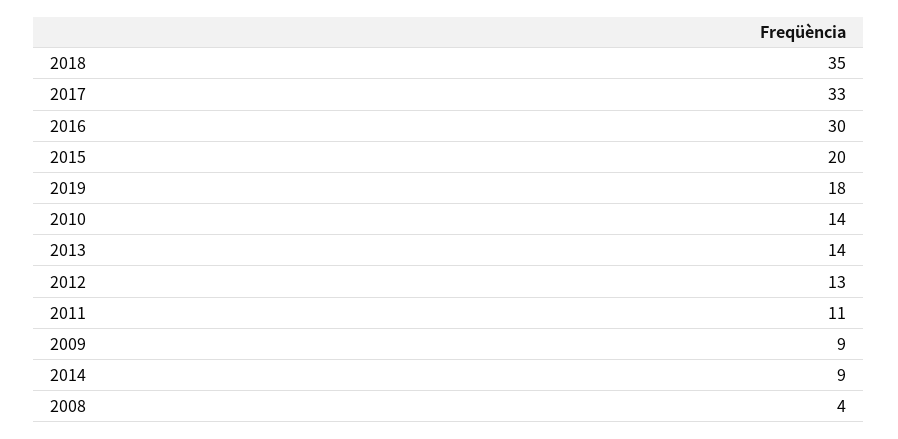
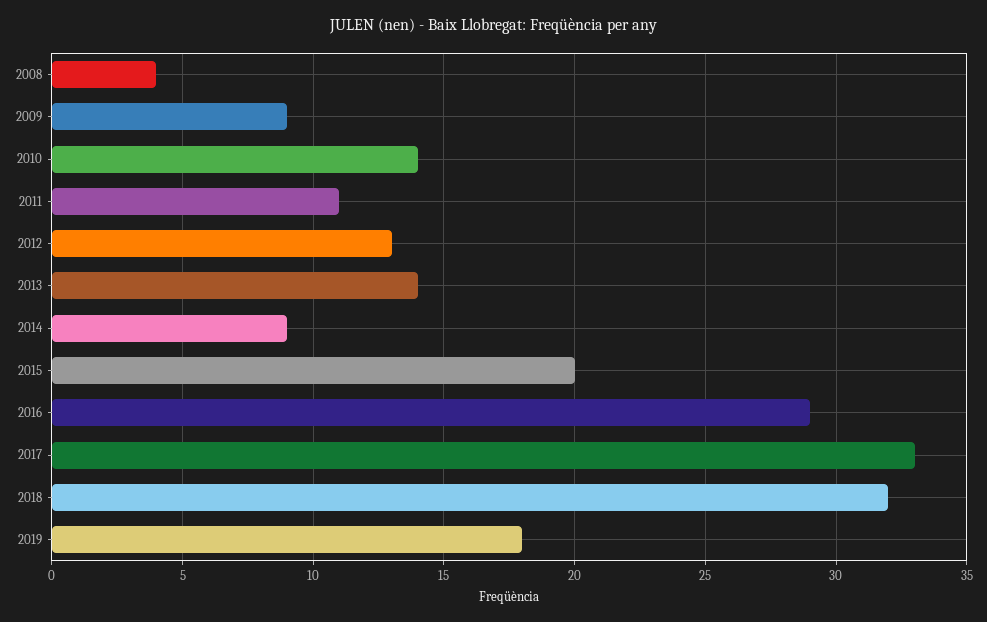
2018: 35 -> 32
2016: 30 -> 29

